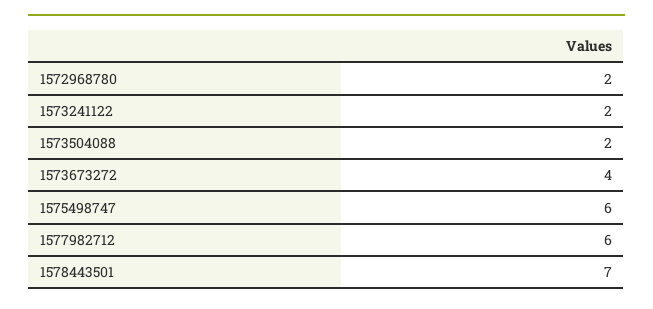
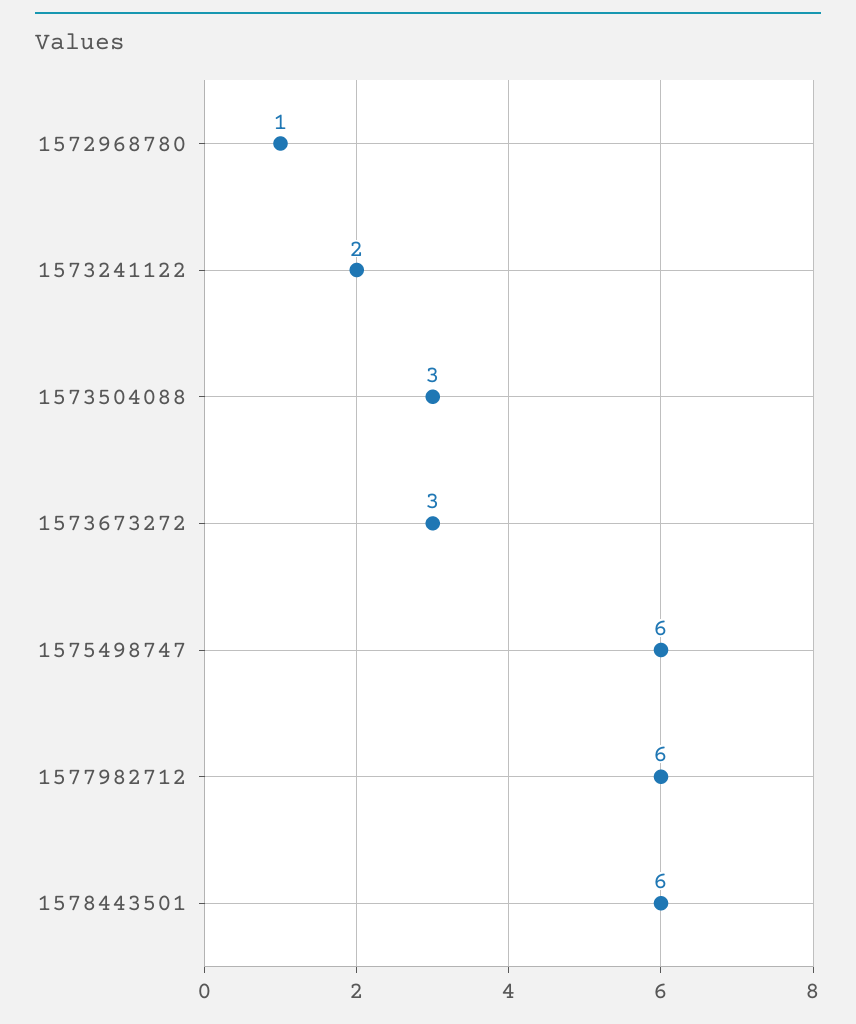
1572968780: 2 -> 1
1573504088: 2 -> 3
1573673272: 4 -> 3
1578443501: 7 -> 6

